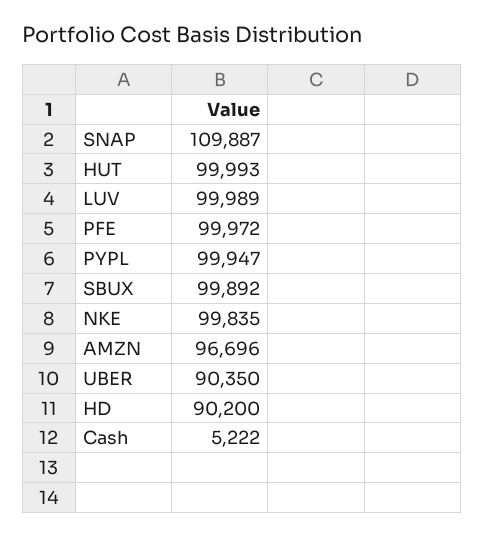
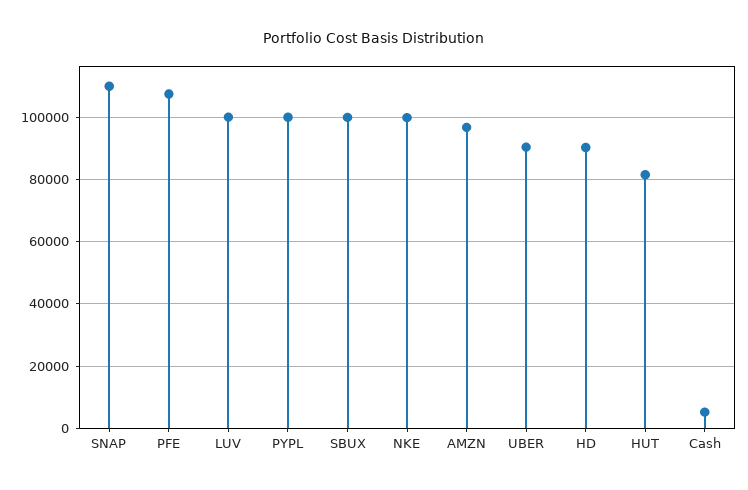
HUT: 99993 -> 82000
PFE: 99972 -> 108000

